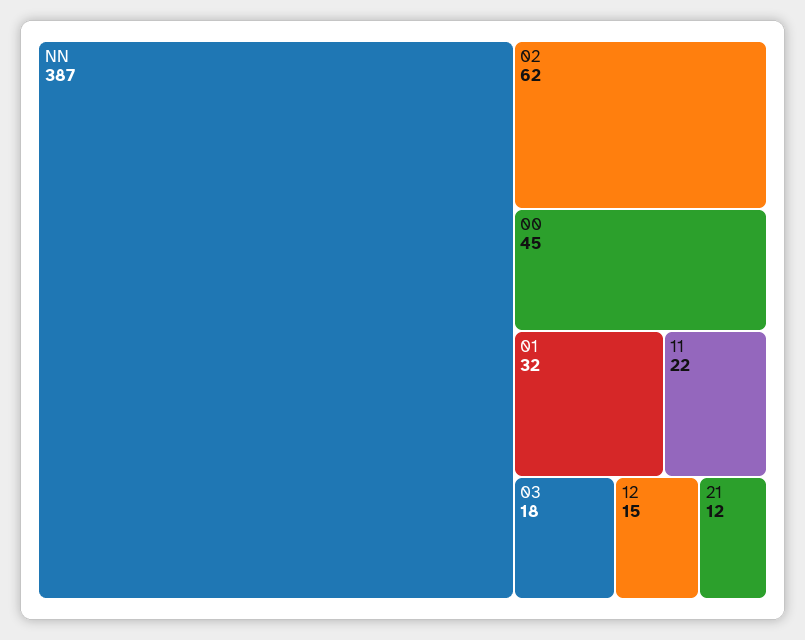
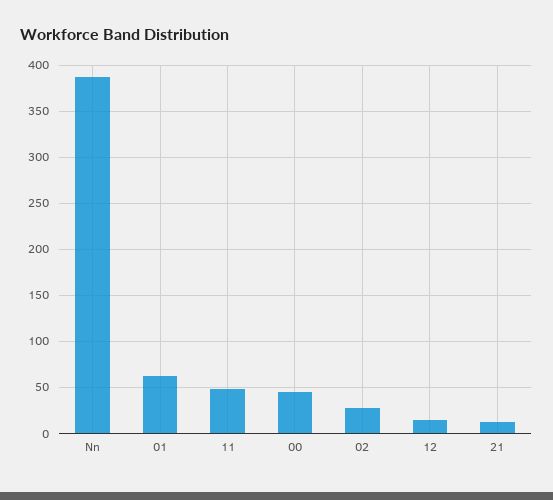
02: 62 -> 30
01: 32 -> 60
11: 22 -> 50
03: 18 -> none

